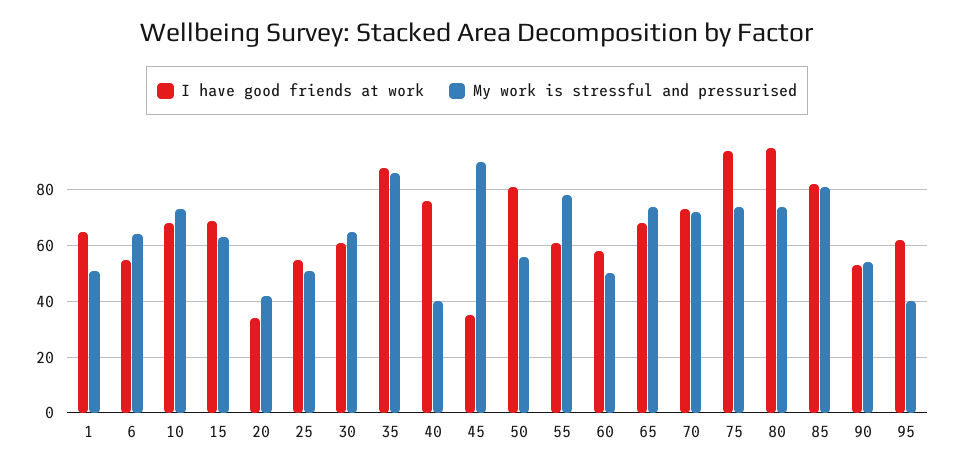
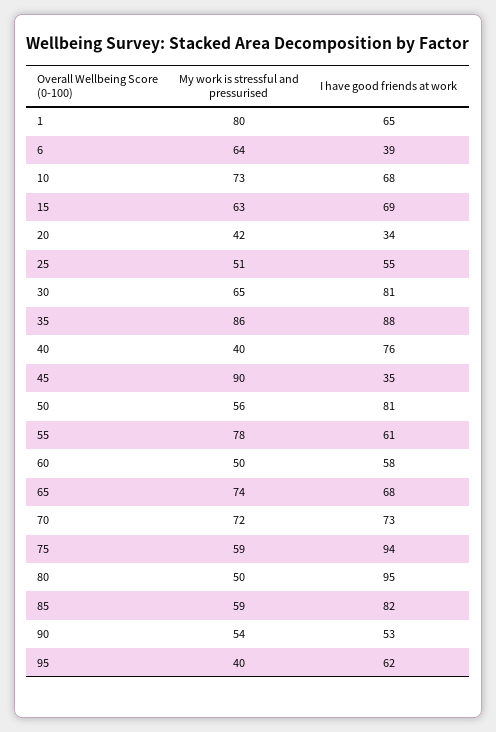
My work is stressful and pressurised, 1: 50 -> 80
I have good friends at work, 6: 55 -> 39
I have good friends at work, 30: 60 -> 81
My work is stressful and pressurised, 75: 75 -> 59
My work is stressful and pressurised, 80: 75 -> 50
My work is stressful and pressurised, 85: 80 -> 59

